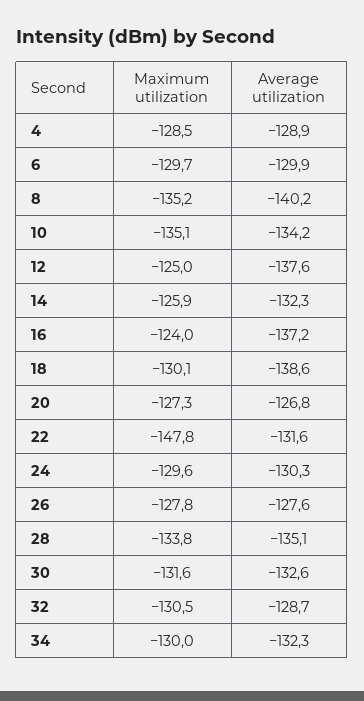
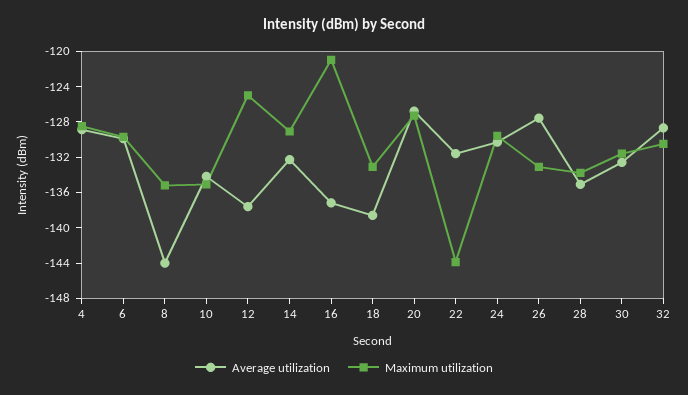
Average utilization, 8: -140.2 -> -144
Maximum utilization, 14: -125.9 -> -129
Maximum utilization, 16: -124 -> -121
Maximum utilization, 18: -130.1 -> -133
Maximum utilization, 22: -147.8 -> -144
Maximum utilization, 26: -127.8 -> -133
Maximum utilization, 34: -130 -> none
Average utilization, 34: -132.3 -> none

